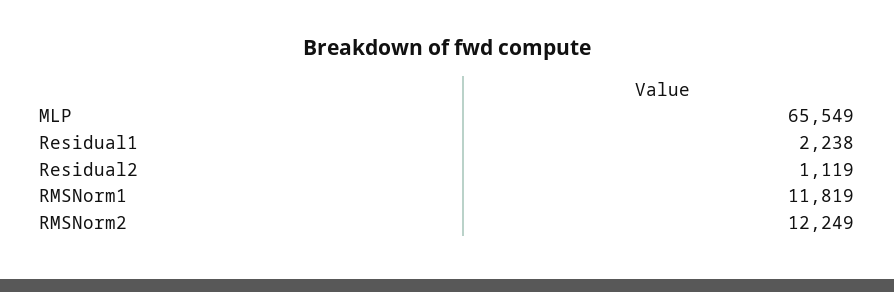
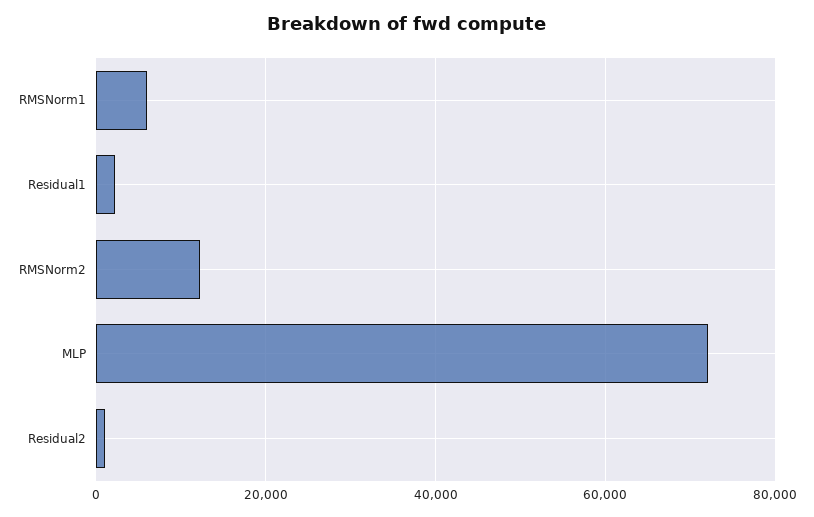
MLP: 65549 -> 72000
RMSNorm1: 11819 -> 6000

